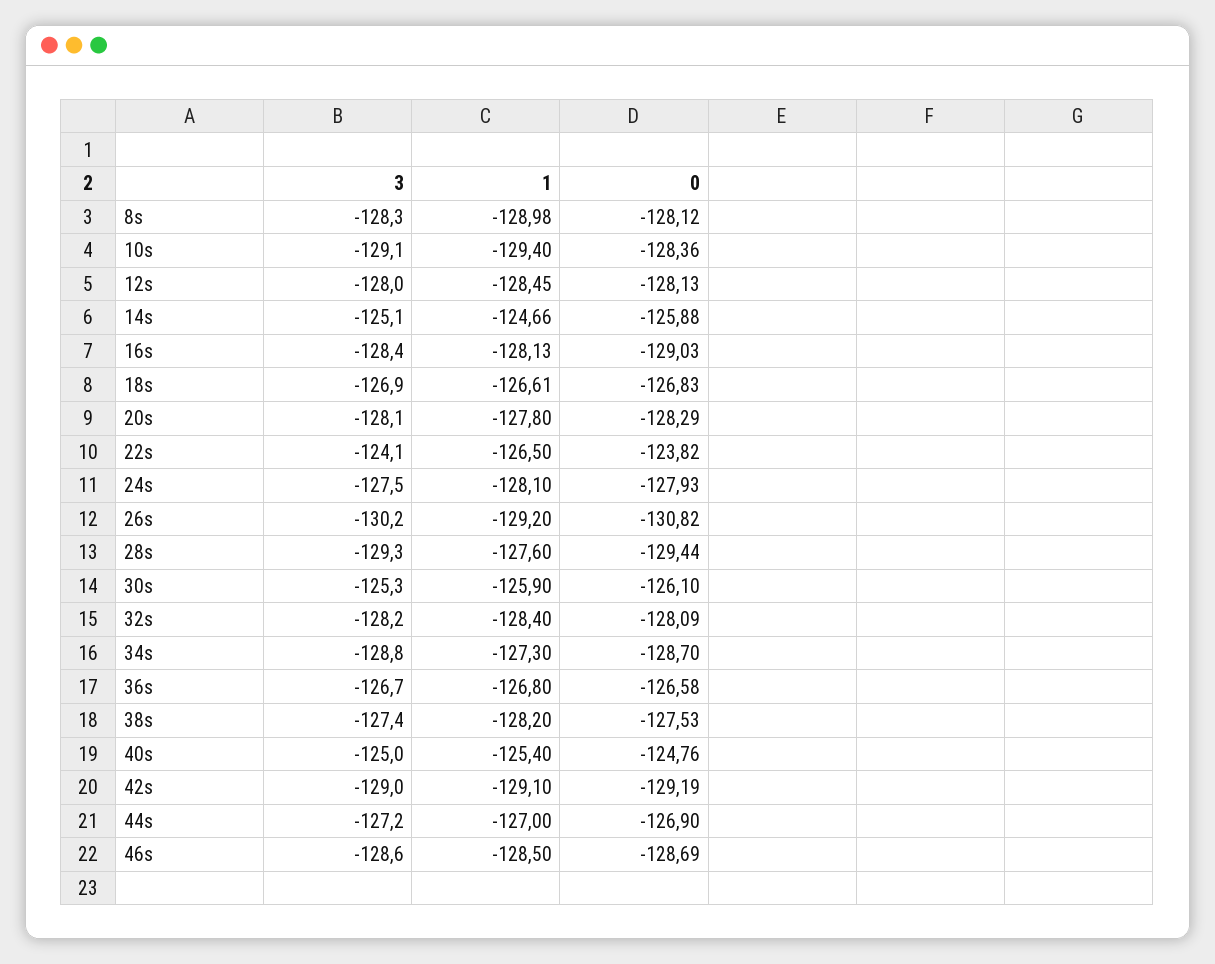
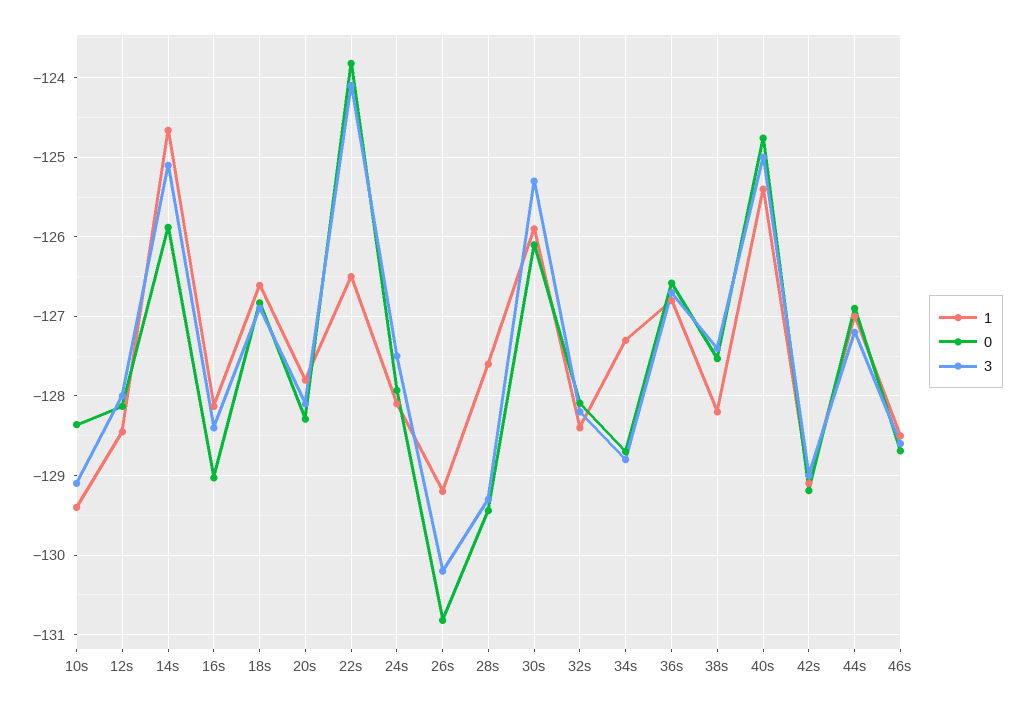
3, 8s: -128.3 -> none
1, 8s: -128.98 -> none
0, 8s: -128.12 -> none

